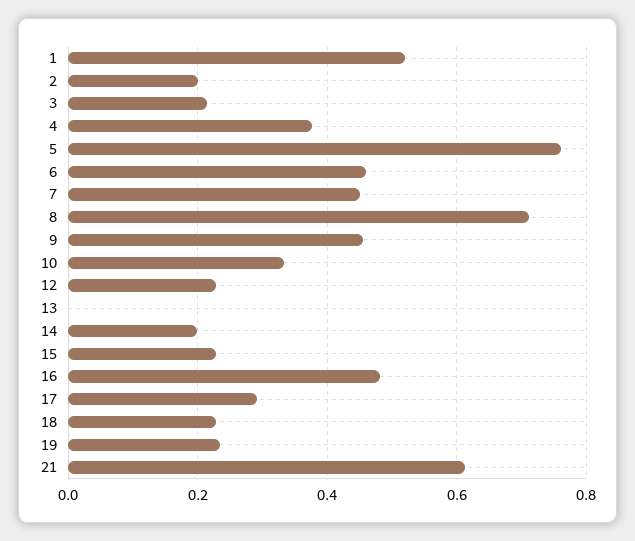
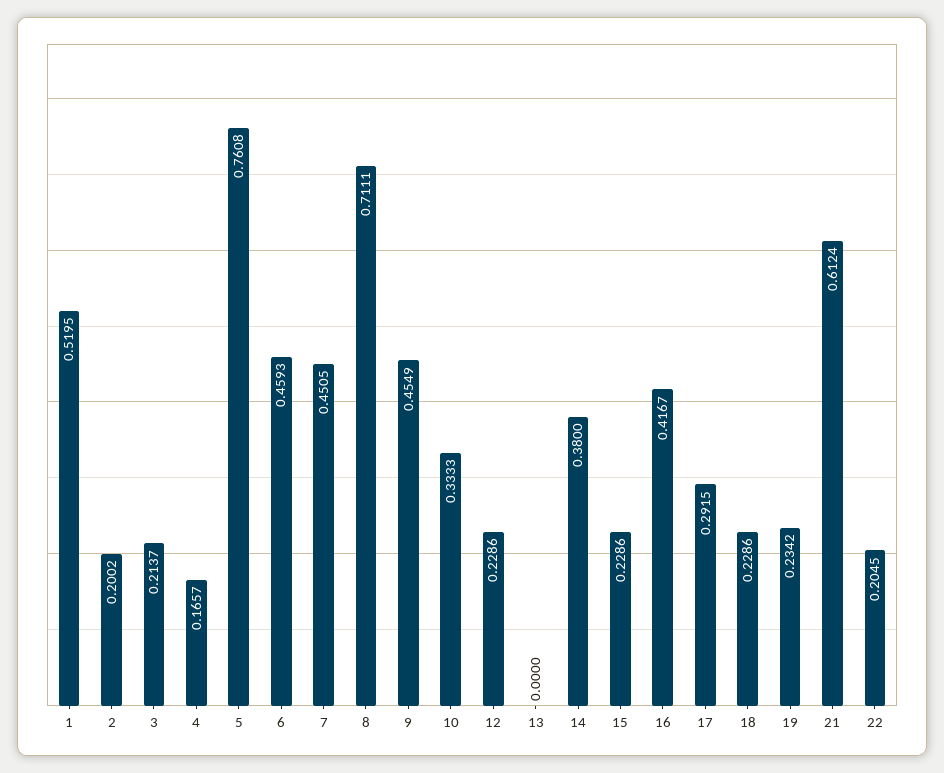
4: 0.38 -> 0.1657
14: 0.2 -> 0.38
16: 0.48 -> 0.4167
22: none -> 0.2045

